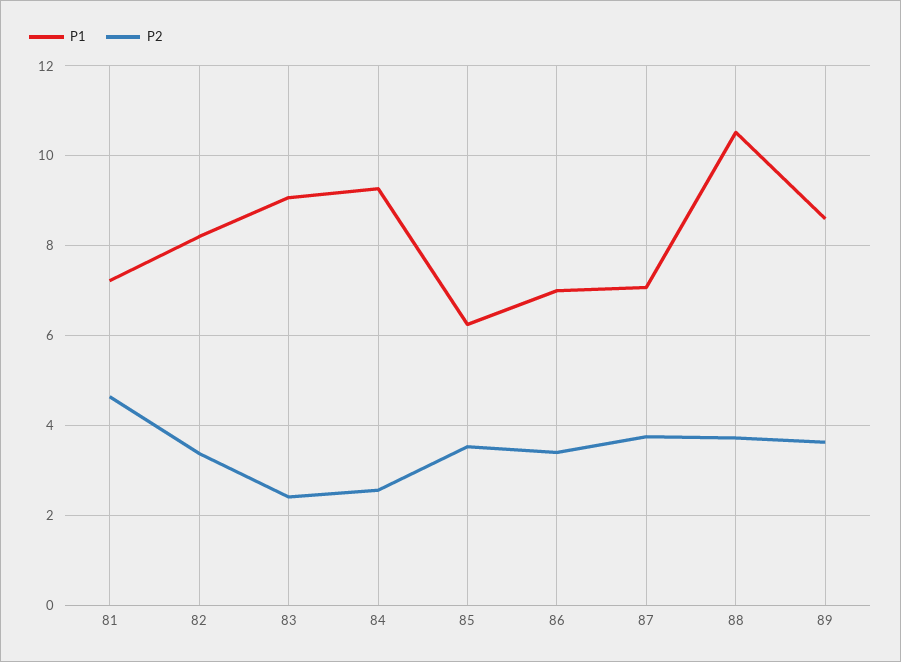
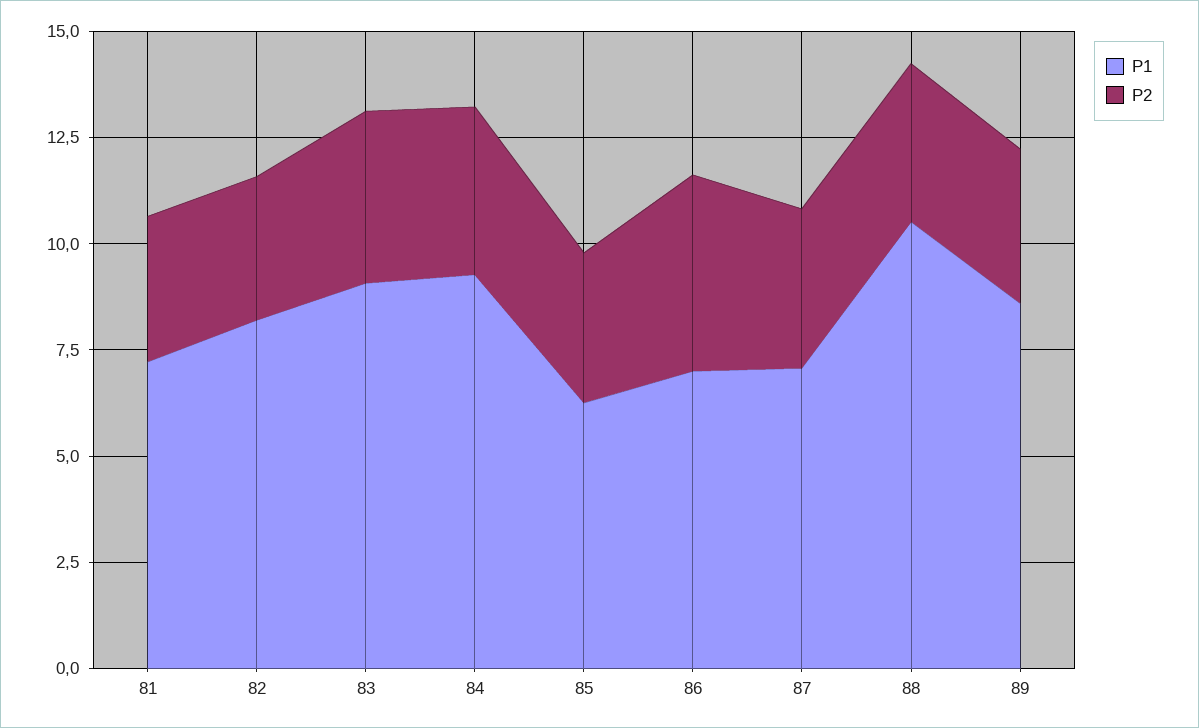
P2, 81: 4.6 -> 3.5
P2, 83: 2.4 -> 4
P2, 84: 2.6 -> 4
P2, 86: 3.4 -> 4.5

